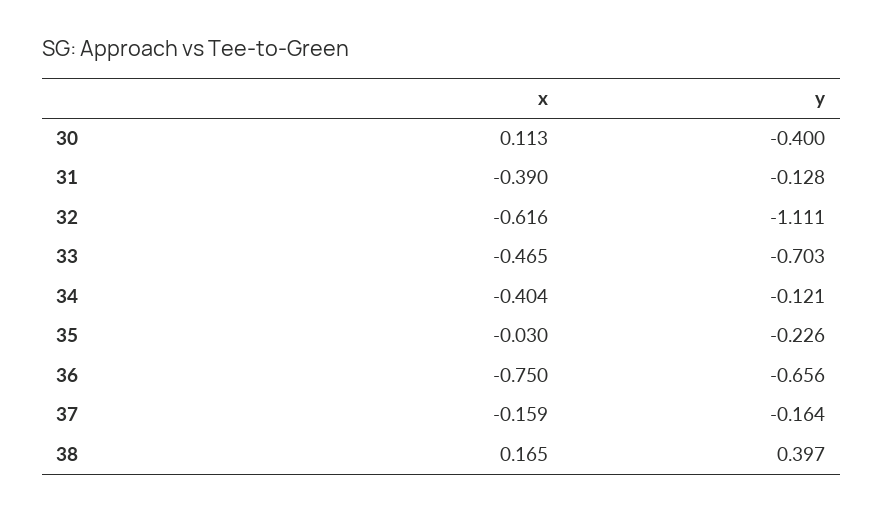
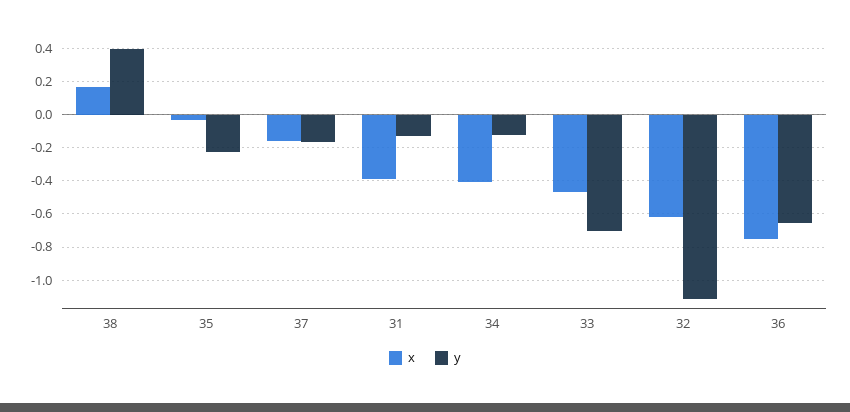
x, 30: 0.113 -> none
y, 30: -0.4 -> none

